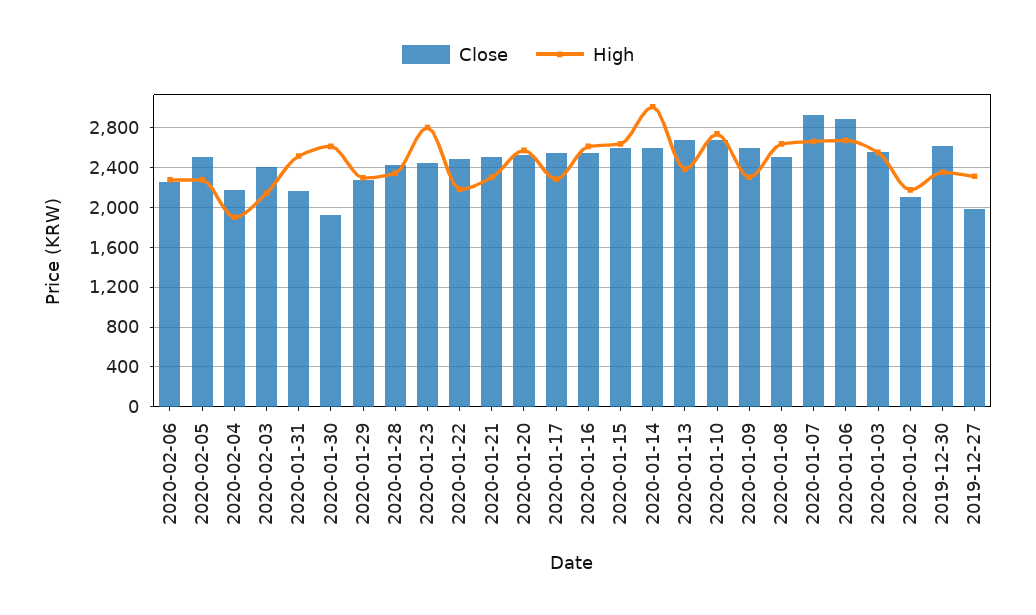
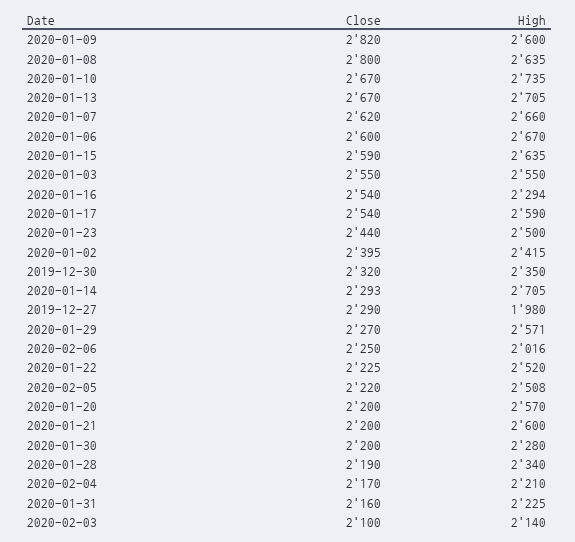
High, 2020-02-06: 2300 -> 2016
Close, 2020-02-05: 2500 -> 2220
High, 2020-02-05: 2300 -> 2508
High, 2020-02-04: 1900 -> 2210
Close, 2020-02-03: 2400 -> 2100
High, 2020-01-31: 2500 -> 2225
Close, 2020-01-30: 1900 -> 2200
High, 2020-01-30: 2600 -> 2280
High, 2020-01-29: 2300 -> 2571
Close, 2020-01-28: 2400 -> 2190
High, 2020-01-23: 2800 -> 2500
Close, 2020-01-22: 2500 -> 2225
High, 2020-01-22: 2200 -> 2520
Close, 2020-01-21: 2500 -> 2200
High, 2020-01-21: 2300 -> 2600
Close, 2020-01-20: 2500 -> 2200
High, 2020-01-17: 2300 -> 2590
High, 2020-01-16: 2600 -> 2294
Close, 2020-01-14: 2600 -> 2293
High, 2020-01-14: 3000 -> 2705
High, 2020-01-13: 2400 -> 2705
Close, 2020-01-09: 2600 -> 2820
High, 2020-01-09: 2300 -> 2600
Close, 2020-01-08: 2500 -> 2800
Close, 2020-01-07: 2900 -> 2620
Close, 2020-01-06: 2900 -> 2600
Close, 2020-01-02: 2100 -> 2395
High, 2020-01-02: 2200 -> 2415
Close, 2019-12-30: 2600 -> 2320
Close, 2019-12-27: 2000 -> 2290
High, 2019-12-27: 2300 -> 1980

